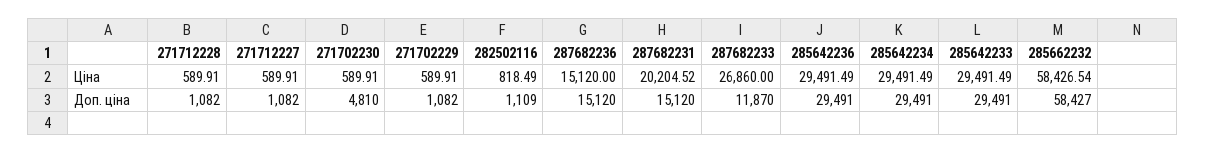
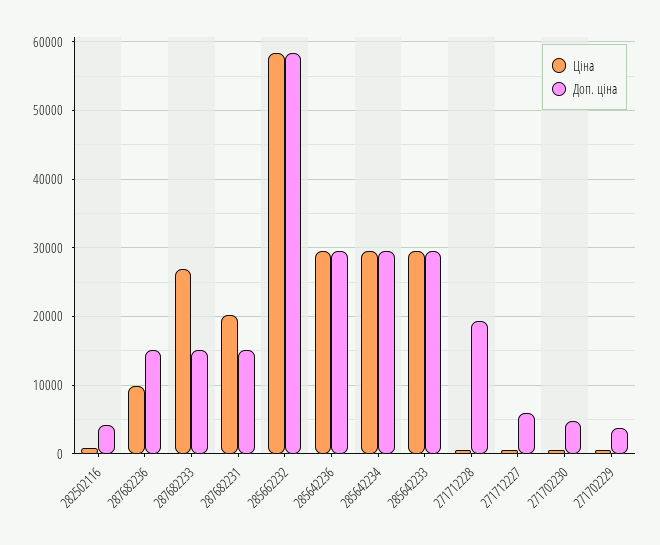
Ціна, 287682236: 15120 -> 10000
Доп. ціна, 271712228: 1082 -> 19000
Доп. ціна, 271712227: 1082 -> 6000
Доп. ціна, 271702229: 1082 -> 4000
Доп. ціна, 282502116: 1109 -> 4000
Доп. ціна, 287682233: 11870 -> 15000

